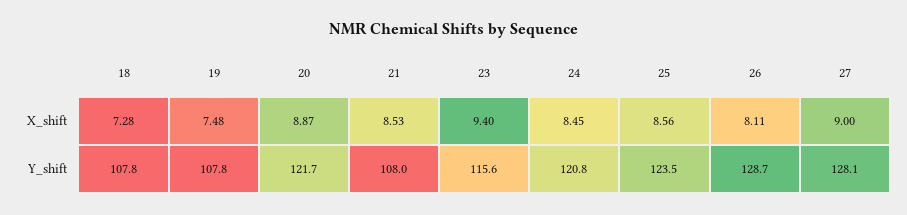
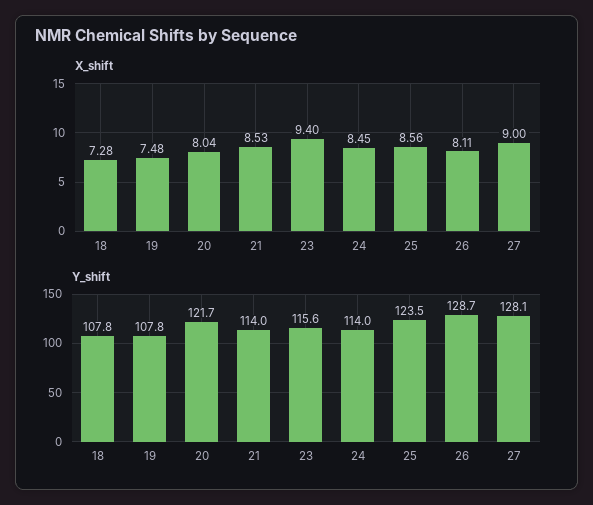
X_shift, 20: 8.87 -> 8.04
Y_shift, 21: 108 -> 114
Y_shift, 24: 120.8 -> 114

